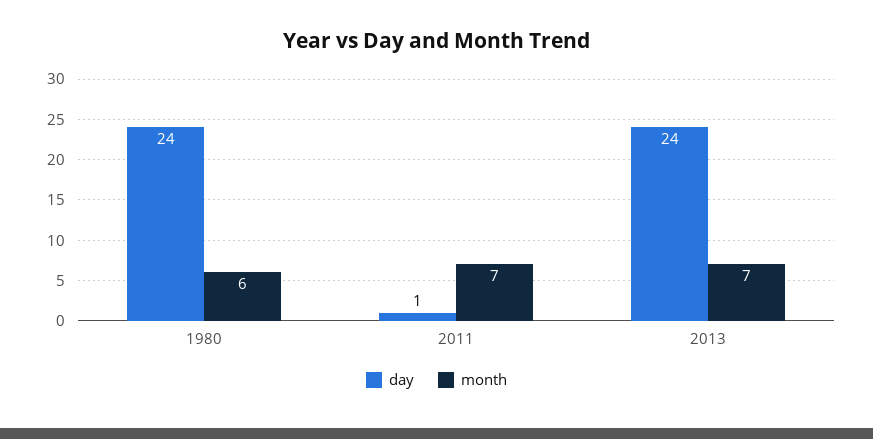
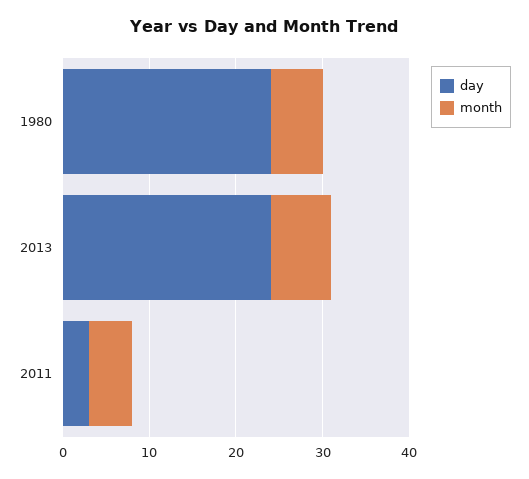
day, 2011: 1 -> 3
month, 2011: 7 -> 5

